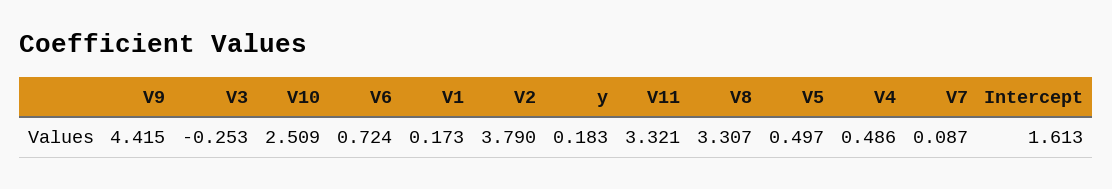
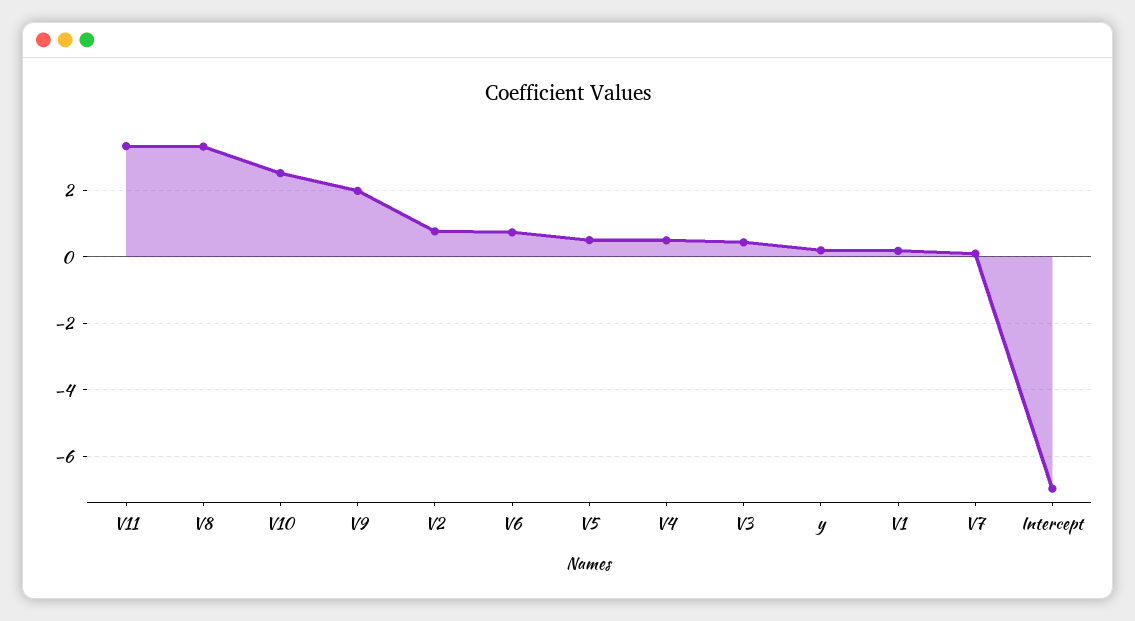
V9: 4.415 -> 2
V3: -0.253 -> 0.4
V2: 3.79 -> 0.8
Intercept: 1.613 -> -7

